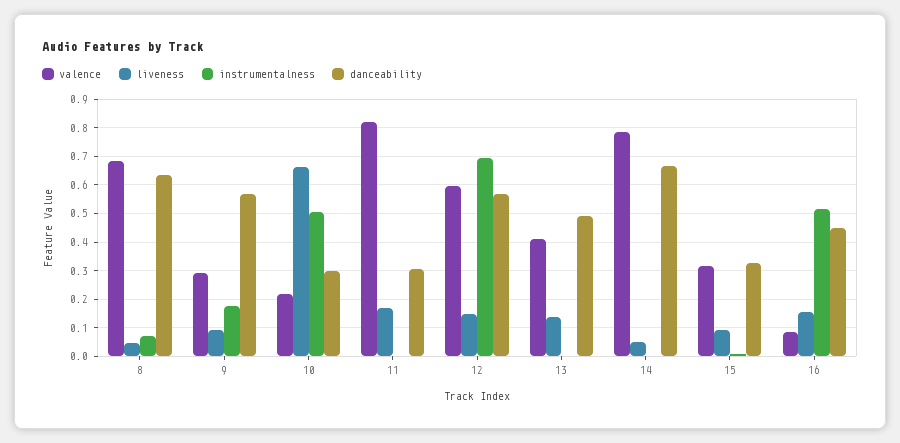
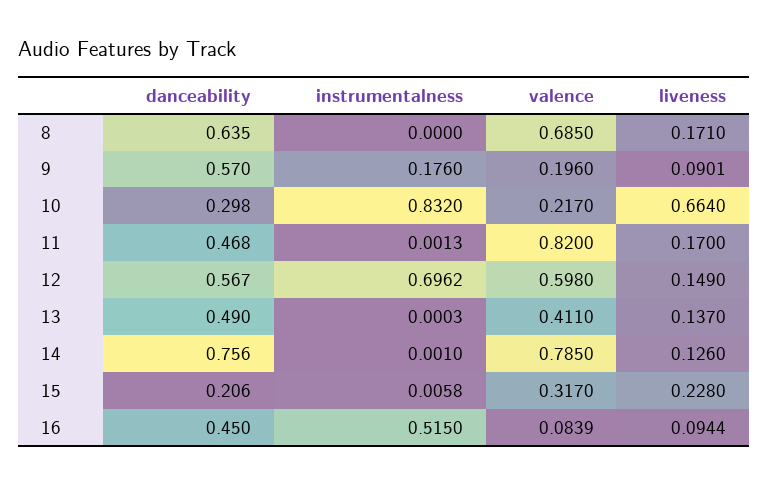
liveness, 8: 0.05 -> 0.171
instrumentalness, 8: 0.075 -> 0
valence, 9: 0.3 -> 0.196
instrumentalness, 10: 0.5 -> 0.832
danceability, 11: 0.3 -> 0.468
liveness, 14: 0.05 -> 0.126
danceability, 14: 0.675 -> 0.756
liveness, 15: 0.1 -> 0.228
danceability, 15: 0.325 -> 0.206
liveness, 16: 0.15 -> 0.0944

